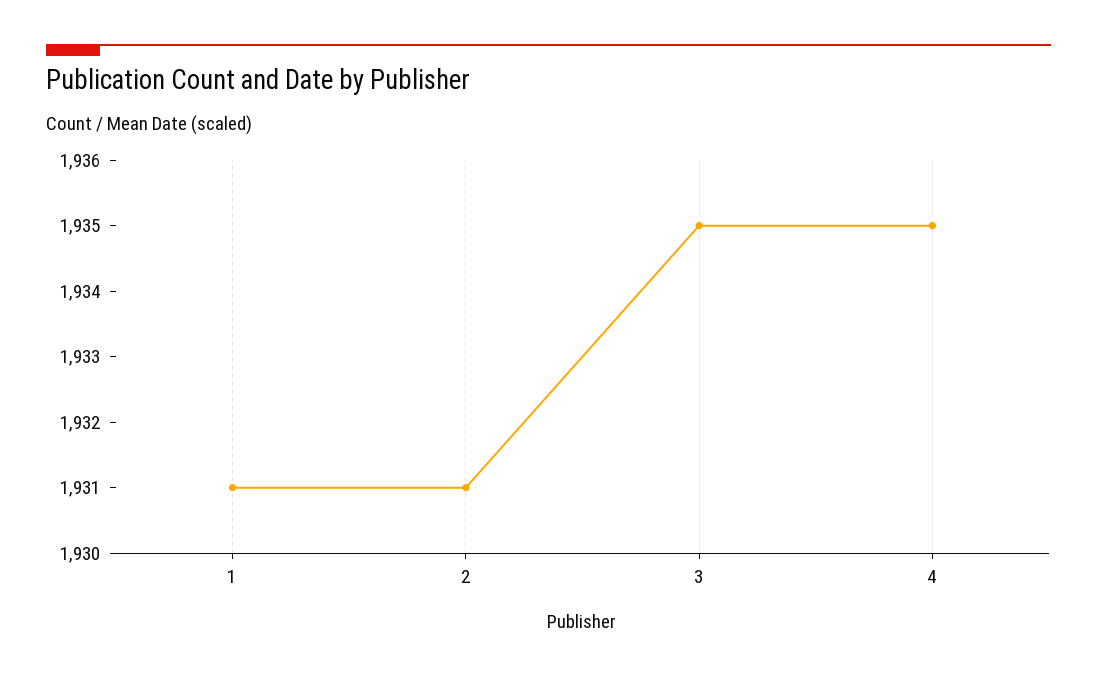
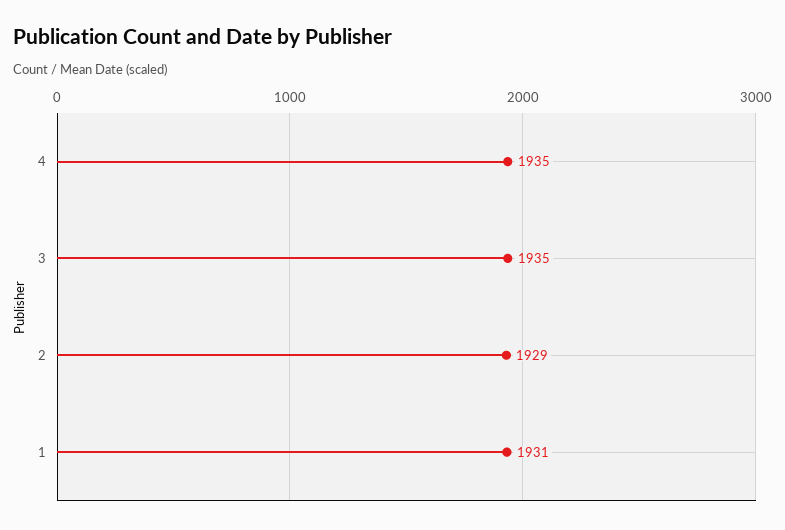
2: 1931 -> 1929

